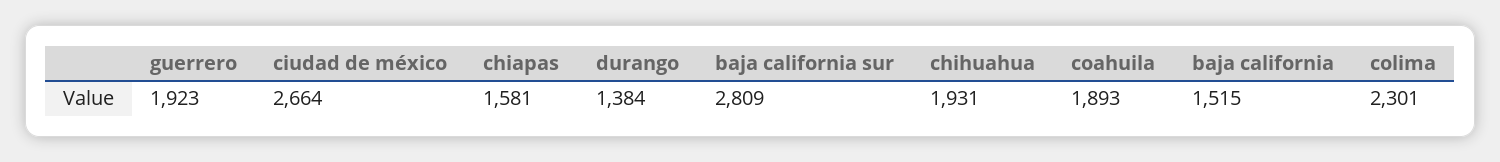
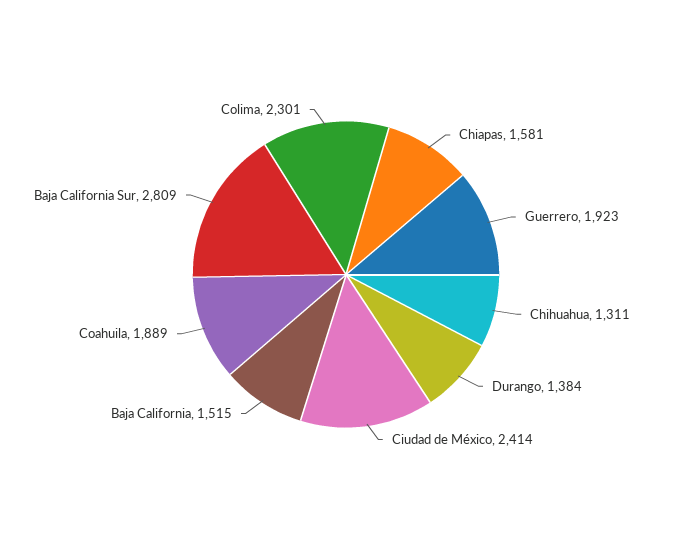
ciudad de méxico: 2664 -> 2414
chihuahua: 1931 -> 1311
coahuila: 1893 -> 1889

